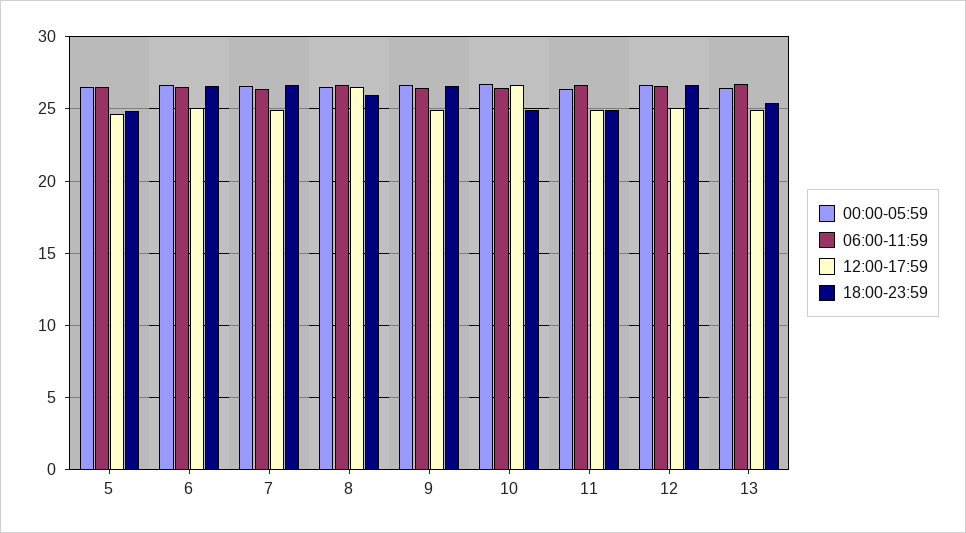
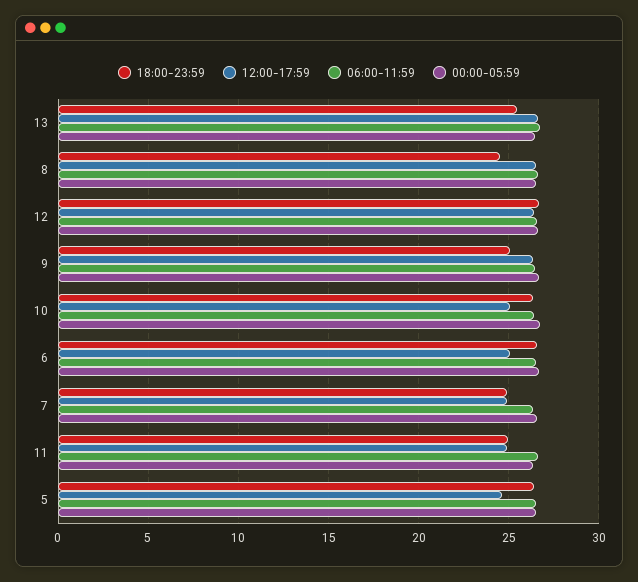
18:00-23:59, 5: 25 -> 26.5
18:00-23:59, 7: 26.5 -> 25
18:00-23:59, 8: 26 -> 24.5
12:00-17:59, 9: 25 -> 26.5
18:00-23:59, 9: 26.5 -> 25
12:00-17:59, 10: 26.5 -> 25
18:00-23:59, 10: 25 -> 26.5
12:00-17:59, 12: 25 -> 26.5
12:00-17:59, 13: 25 -> 26.5

